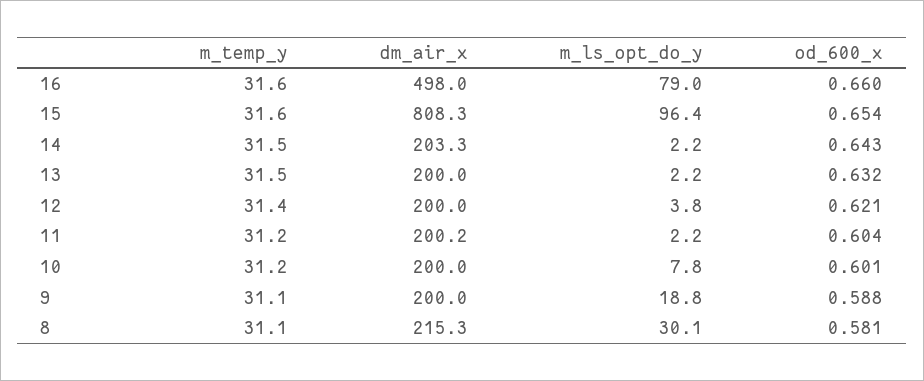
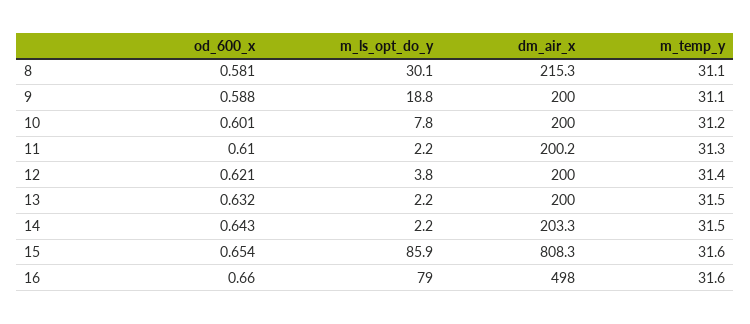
m_ls_opt_do_y, 15: 96.4 -> 85.9
m_temp_y, 11: 31.2 -> 31.3
od_600_x, 11: 0.604 -> 0.61

